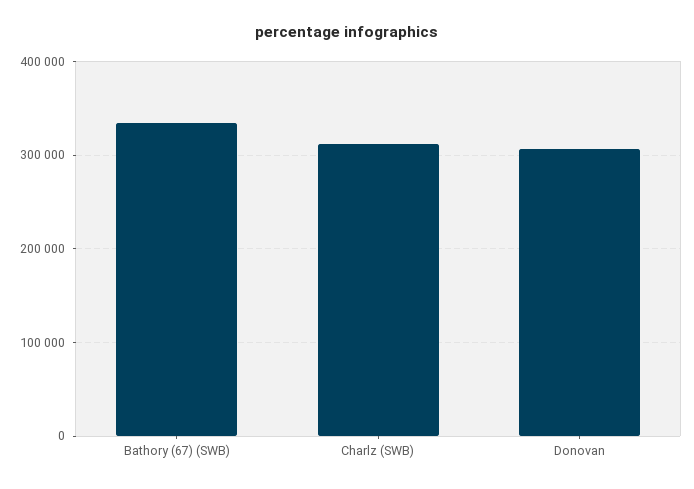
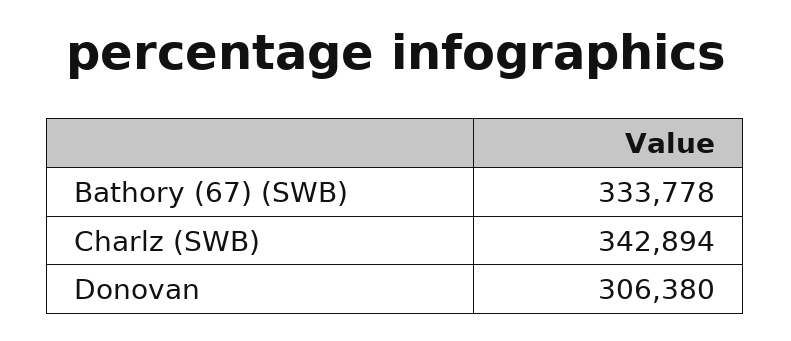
Charlz (SWB): 310000 -> 342894

